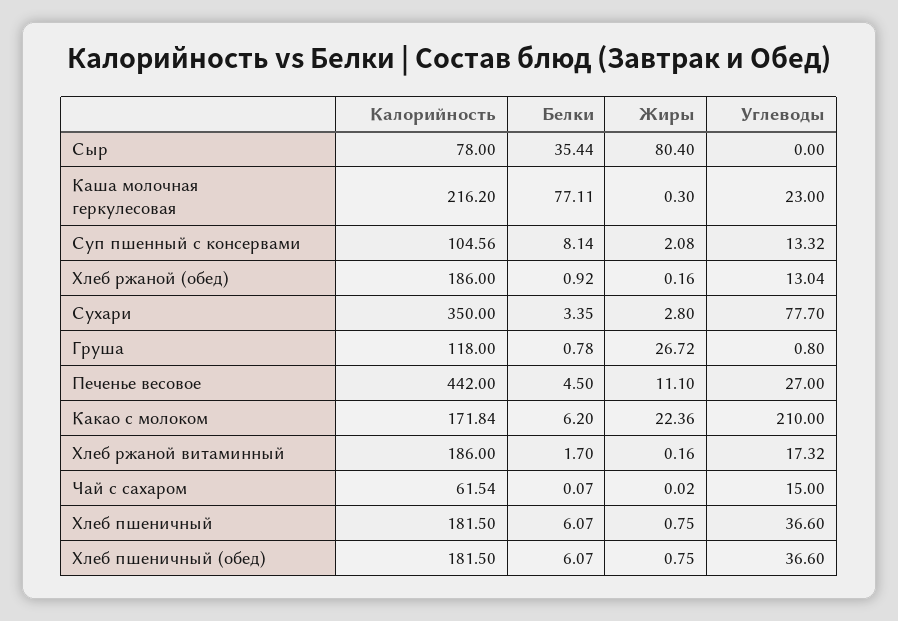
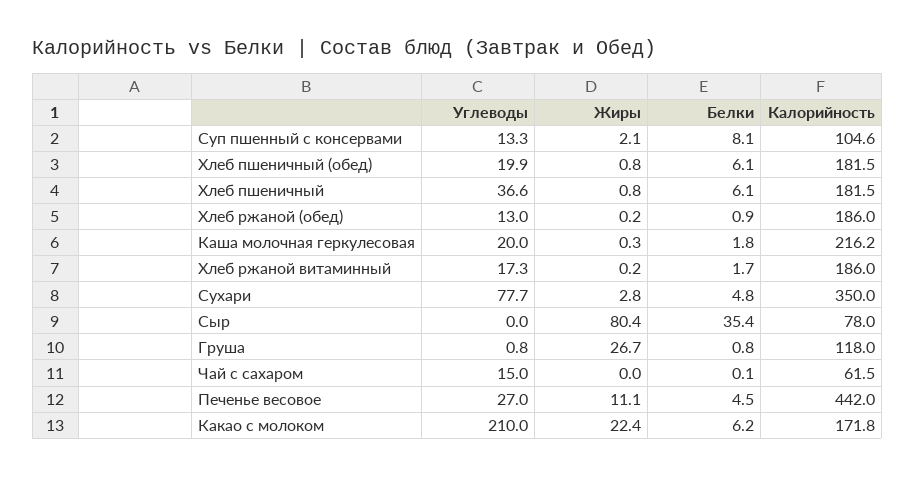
Белки, Каша молочная геркулесовая: 77.11 -> 1.8
Углеводы, Каша молочная геркулесовая: 23 -> 20
Белки, Сухари: 3.35 -> 4.8
Углеводы, Хлеб пшеничный (обед): 36.6 -> 19.9

